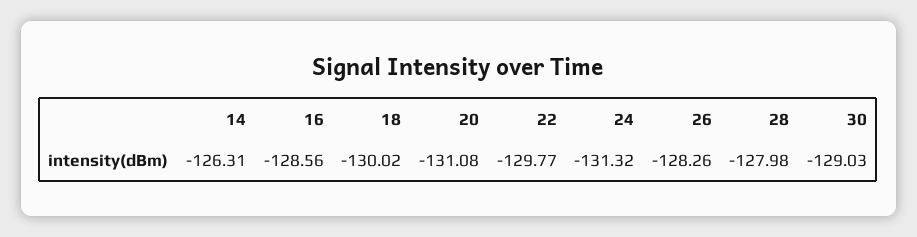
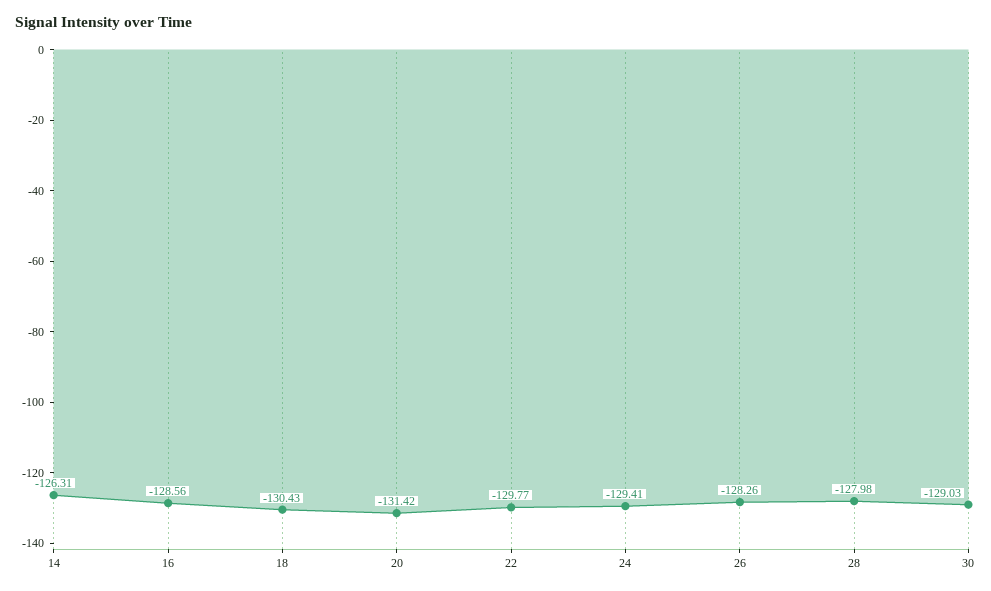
18: -130.02 -> -130.43
20: -131.08 -> -131.42
24: -131.32 -> -129.41

